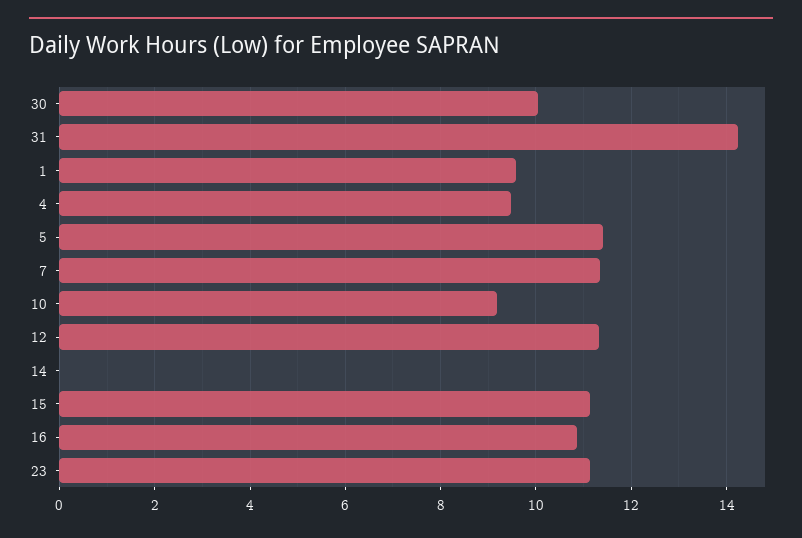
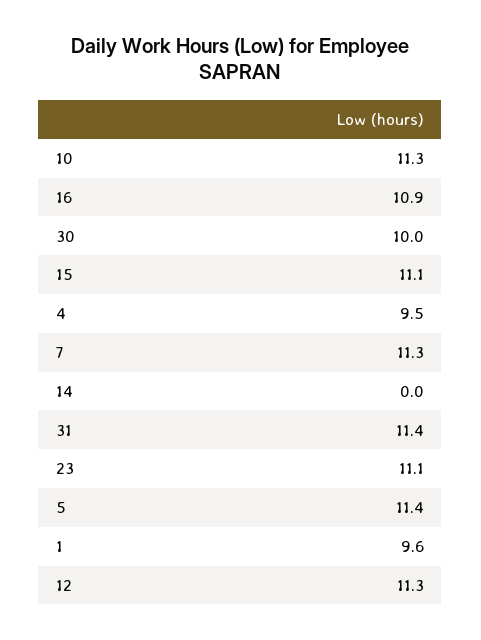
31: 14.2 -> 11.4
10: 9.2 -> 11.3

